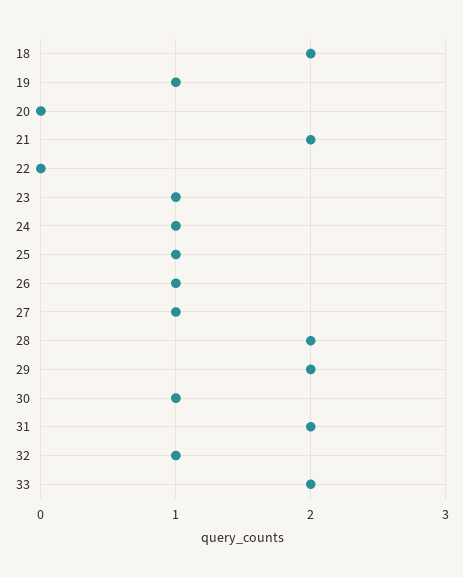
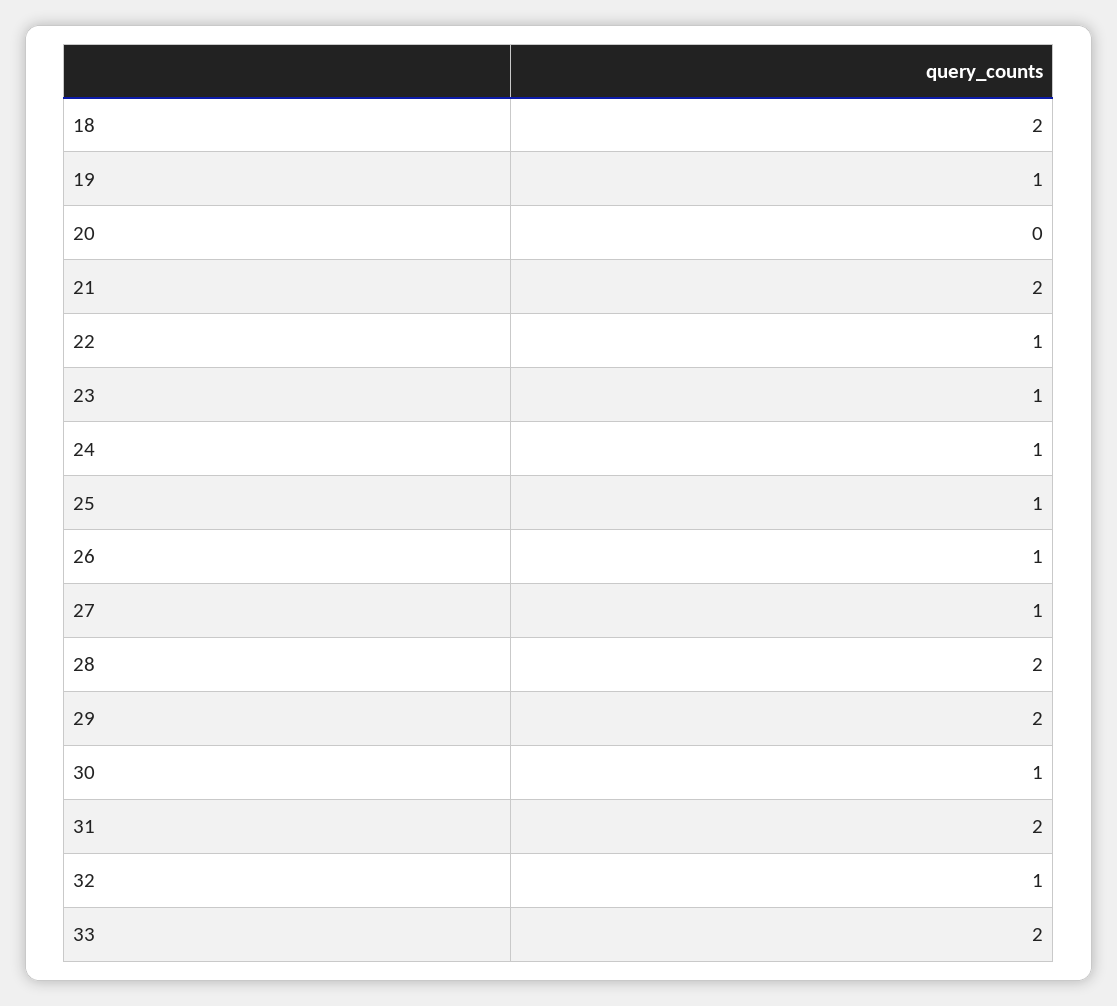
22: 0 -> 1

